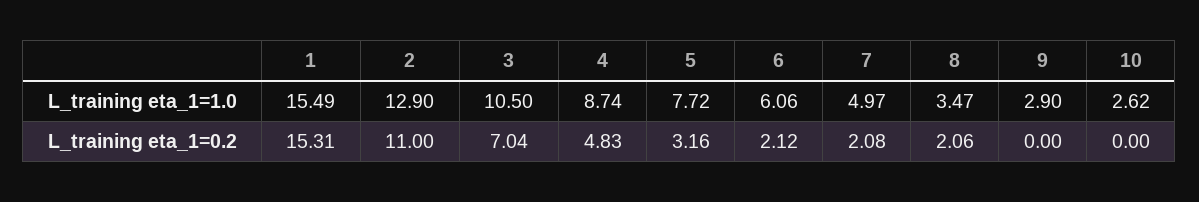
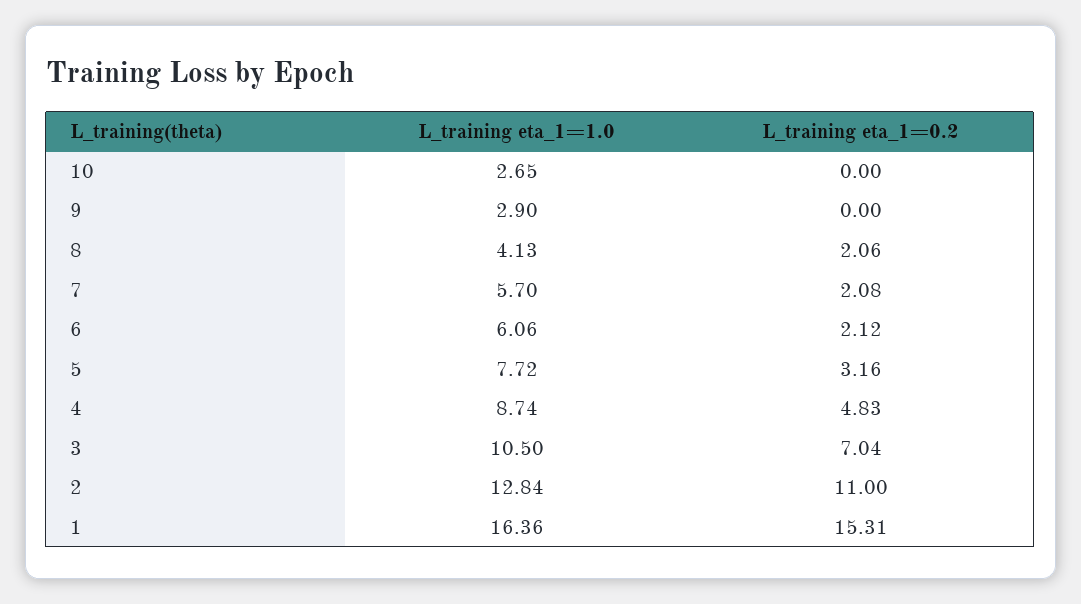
1, L_training eta_1=1.0: 15.49 -> 16.36
2, L_training eta_1=1.0: 12.9 -> 12.84
7, L_training eta_1=1.0: 4.97 -> 5.7
8, L_training eta_1=1.0: 3.47 -> 4.13
10, L_training eta_1=1.0: 2.62 -> 2.65

